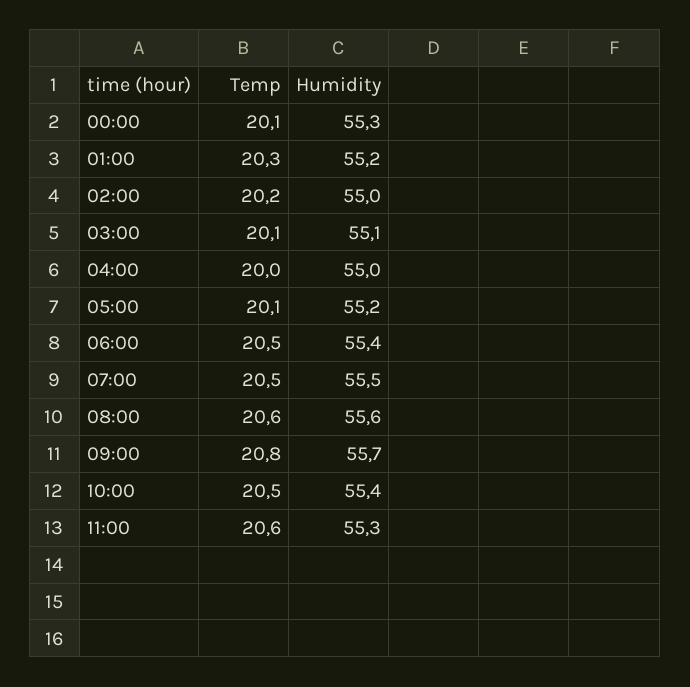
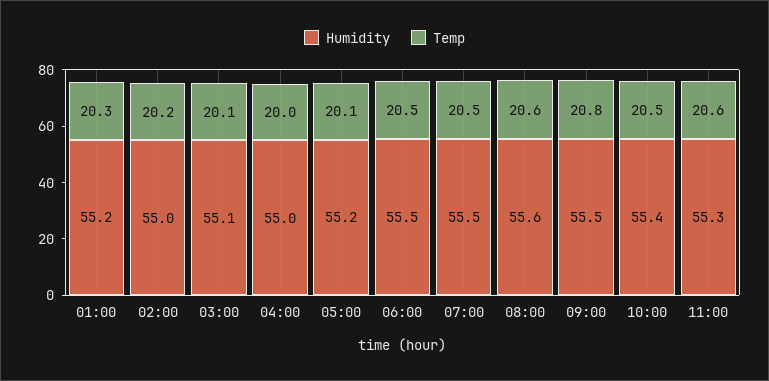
Temp, 00:00: 20.1 -> none
Humidity, 00:00: 55.3 -> none
Humidity, 06:00: 55.4 -> 55.5
Humidity, 09:00: 55.7 -> 55.5

